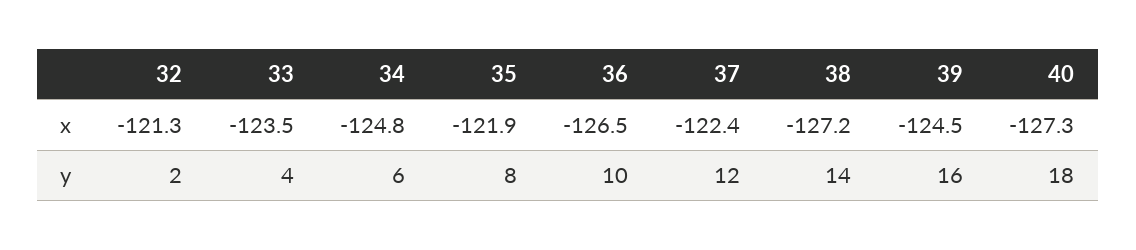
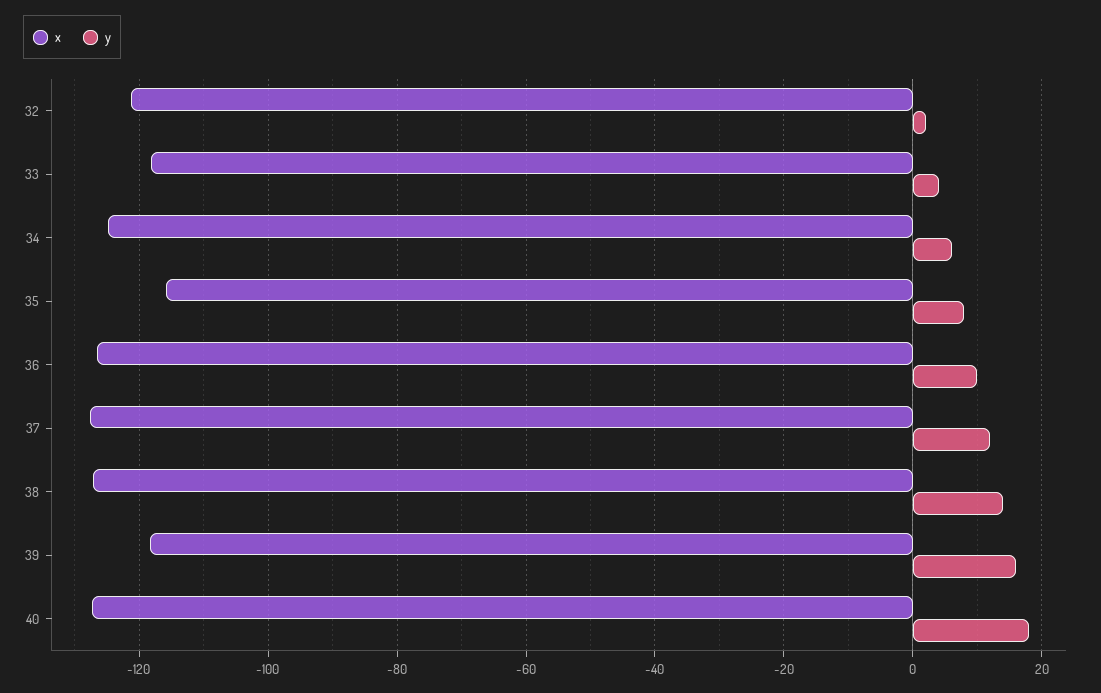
x, 33: -123.5 -> -118
x, 35: -121.9 -> -116
x, 37: -122.4 -> -128
x, 39: -124.5 -> -118

